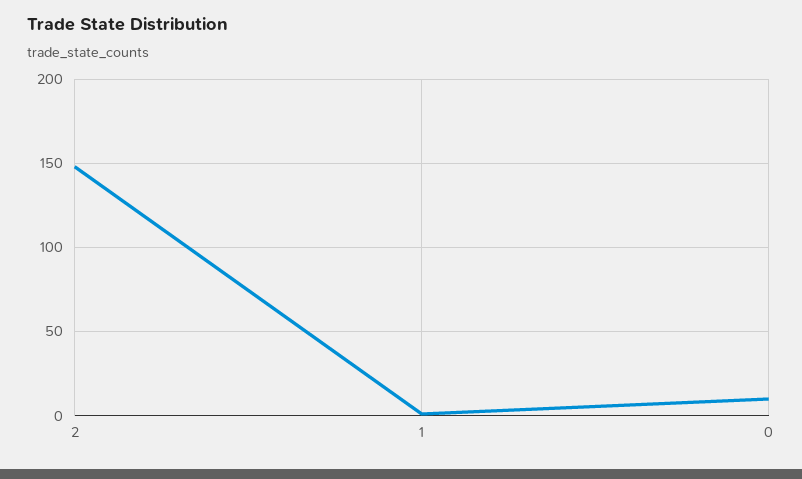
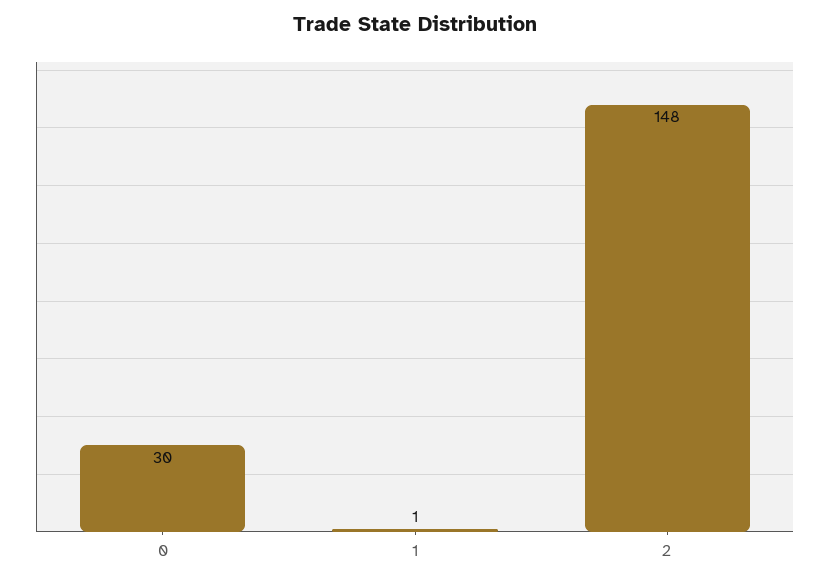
0: 10 -> 30

